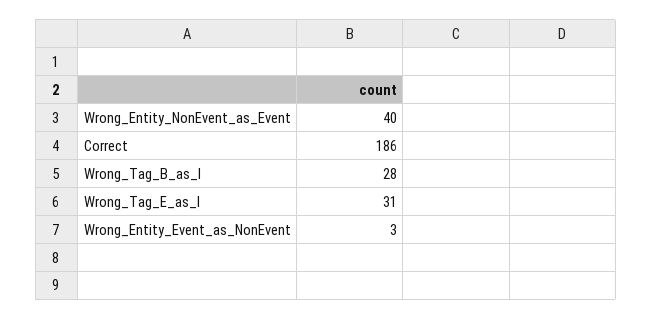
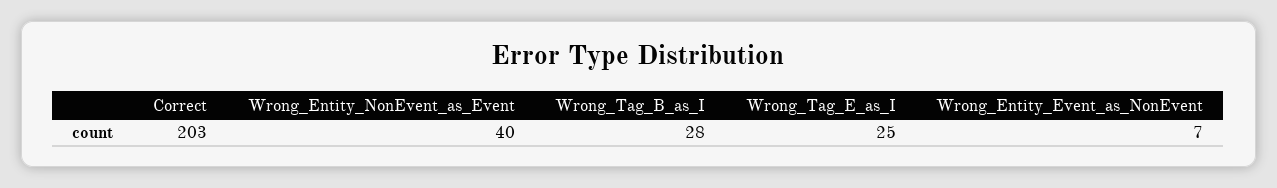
Correct: 186 -> 203
Wrong_Tag_E_as_I: 31 -> 25
Wrong_Entity_Event_as_NonEvent: 3 -> 7

